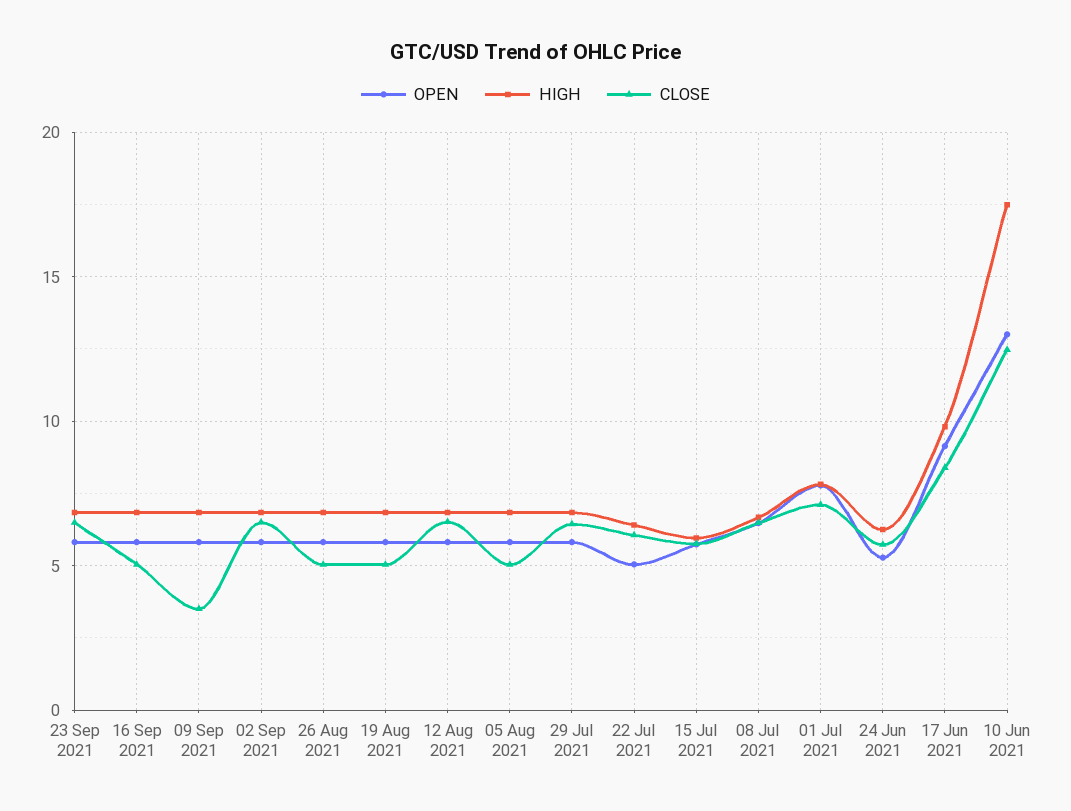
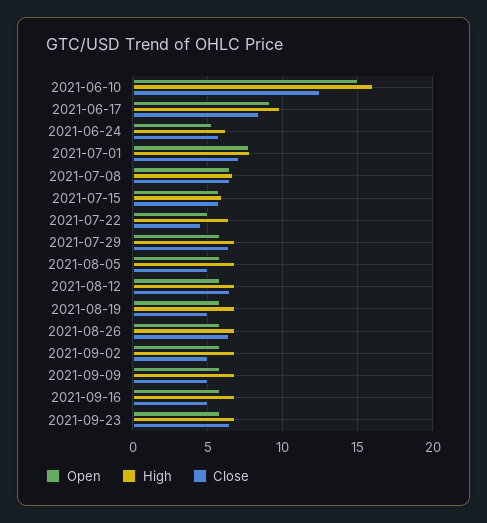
CLOSE, 09 Sep 2021: 3.5 -> 5
CLOSE, 02 Sep 2021: 6.5 -> 5
CLOSE, 26 Aug 2021: 5 -> 6.5
CLOSE, 22 Jul 2021: 6 -> 4.5
OPEN, 10 Jun 2021: 13 -> 15
HIGH, 10 Jun 2021: 17.5 -> 16

